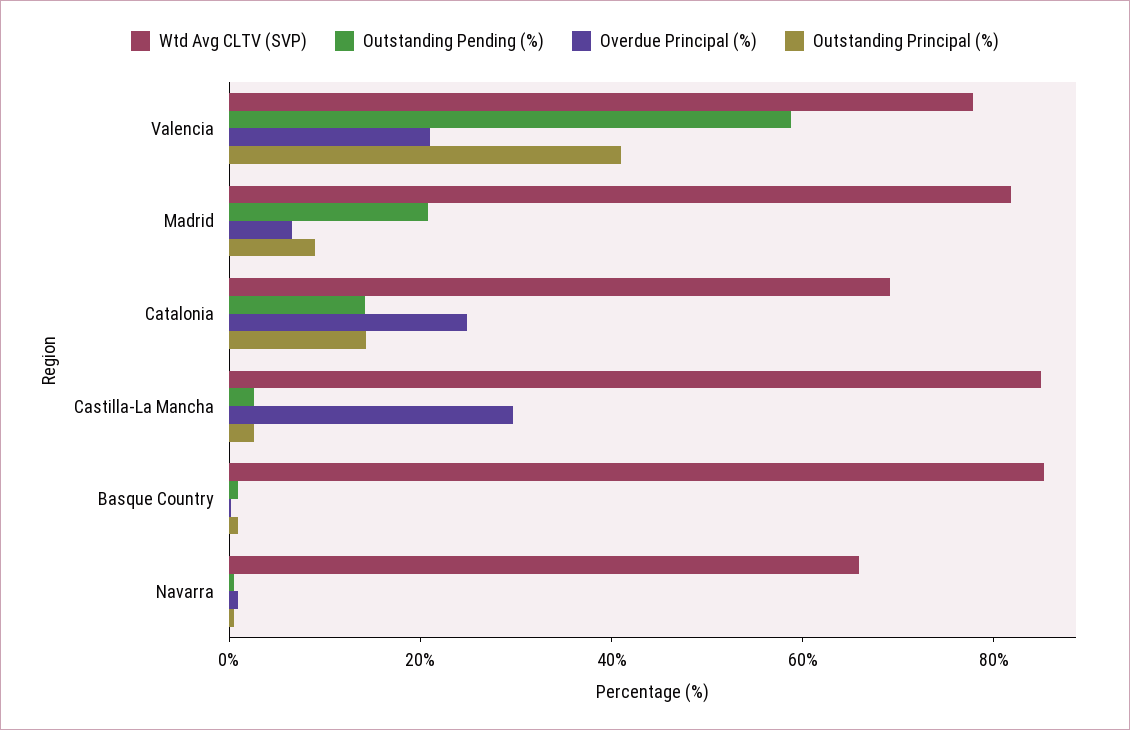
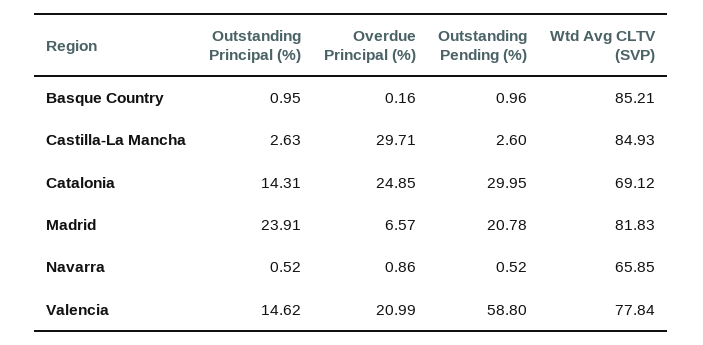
Outstanding Principal (%), Valencia: 40 -> 14.62
Outstanding Principal (%), Madrid: 10 -> 23.91
Outstanding Pending (%), Catalonia: 15 -> 29.95

